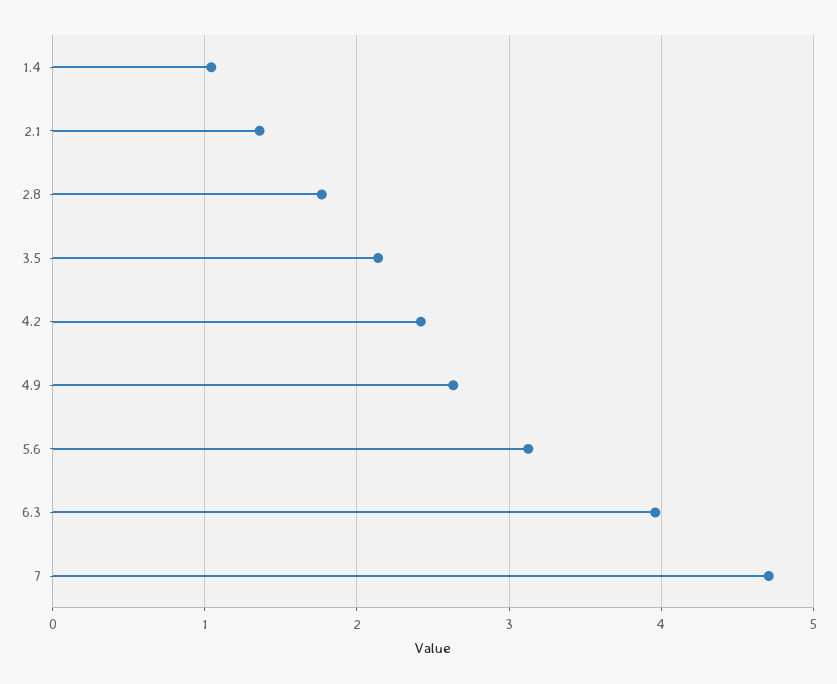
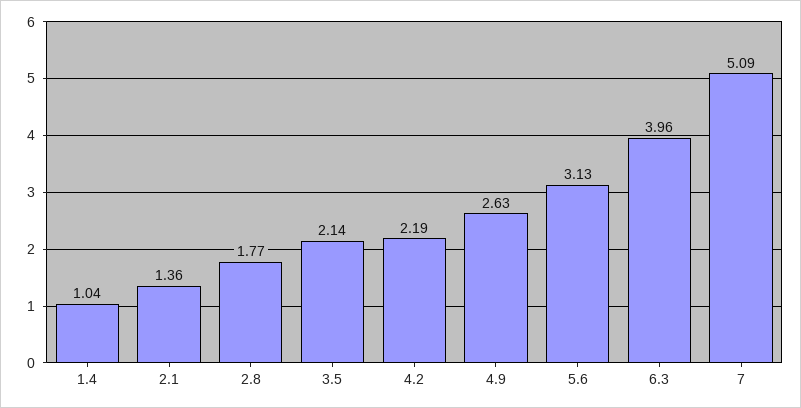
4.2: 2.4 -> 2.19
7: 4.7 -> 5.09

